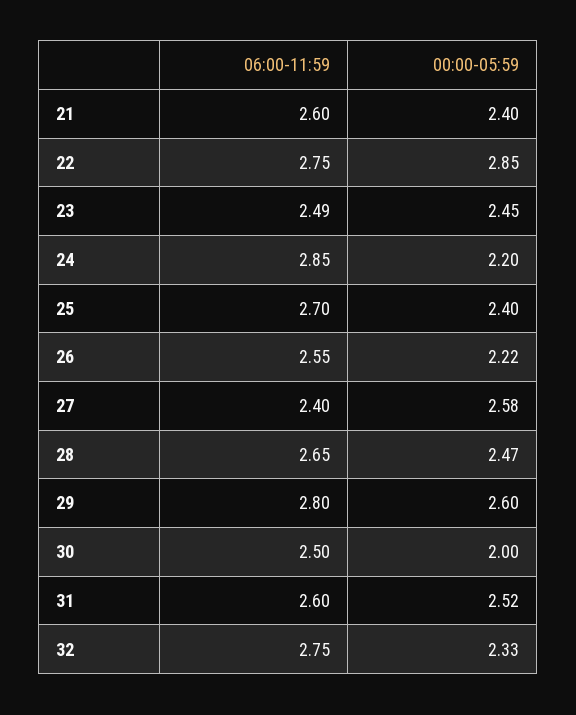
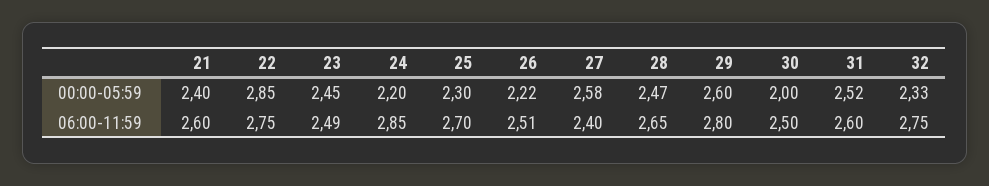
00:00-05:59, 25: 2.4 -> 2.3
06:00-11:59, 26: 2.55 -> 2.51

